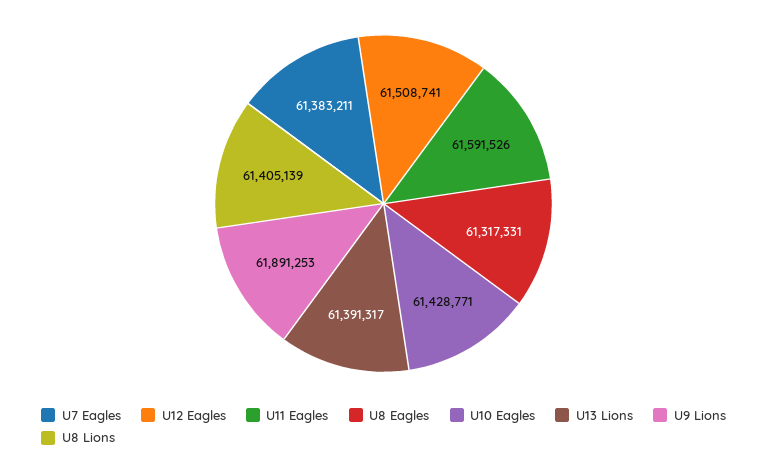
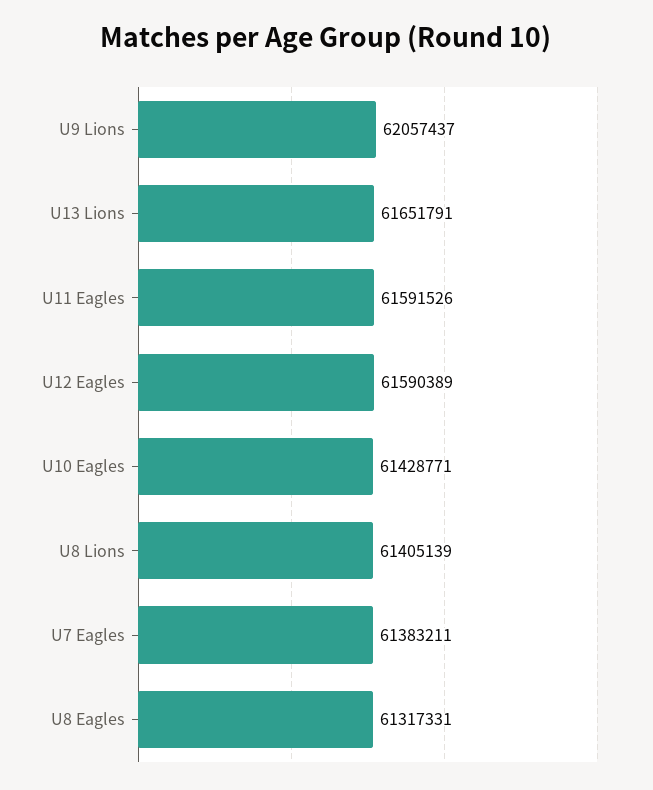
U12 Eagles: 61508741 -> 61590389
U13 Lions: 61391317 -> 61651791
U9 Lions: 61891253 -> 62057437

